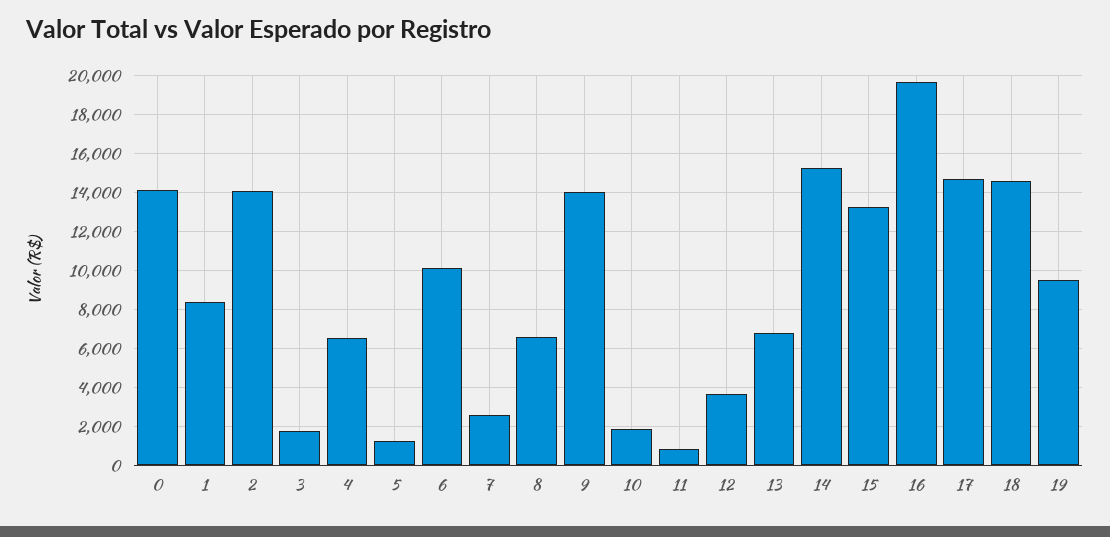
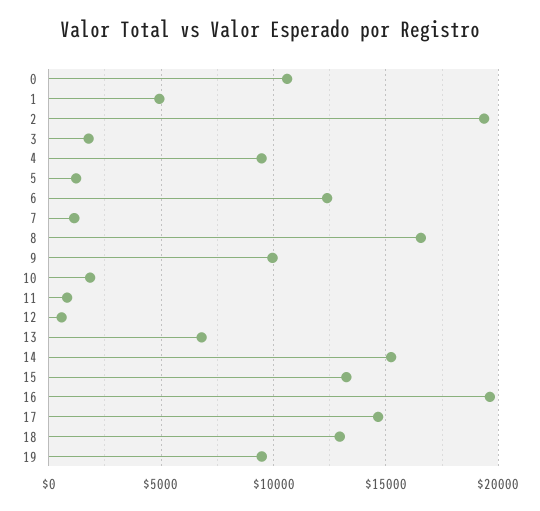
0: 14000 -> 10500
1: 8500 -> 5000
2: 14000 -> 19500
4: 6500 -> 9500
6: 10000 -> 12500
7: 2500 -> 1000
8: 6500 -> 16500
9: 14000 -> 10000
12: 3500 -> 500
18: 14500 -> 13000

